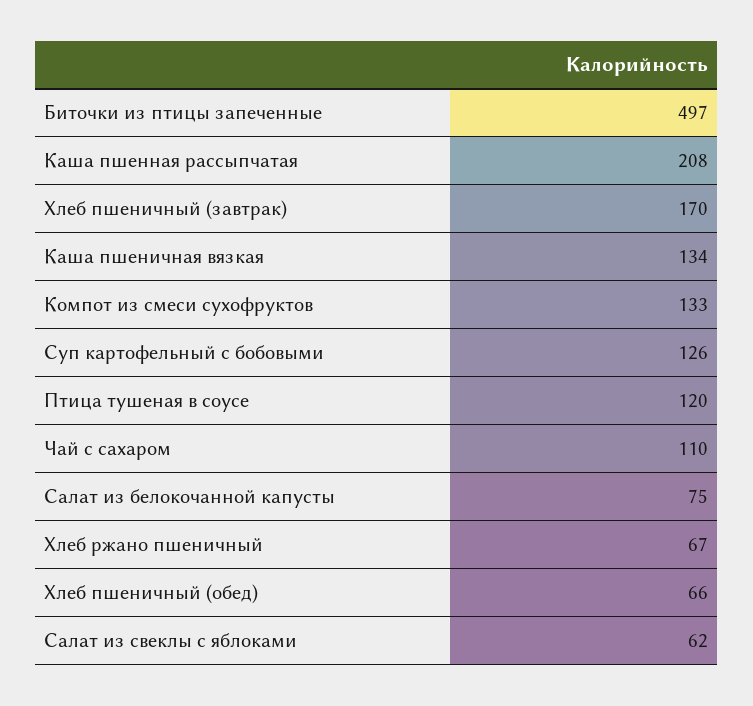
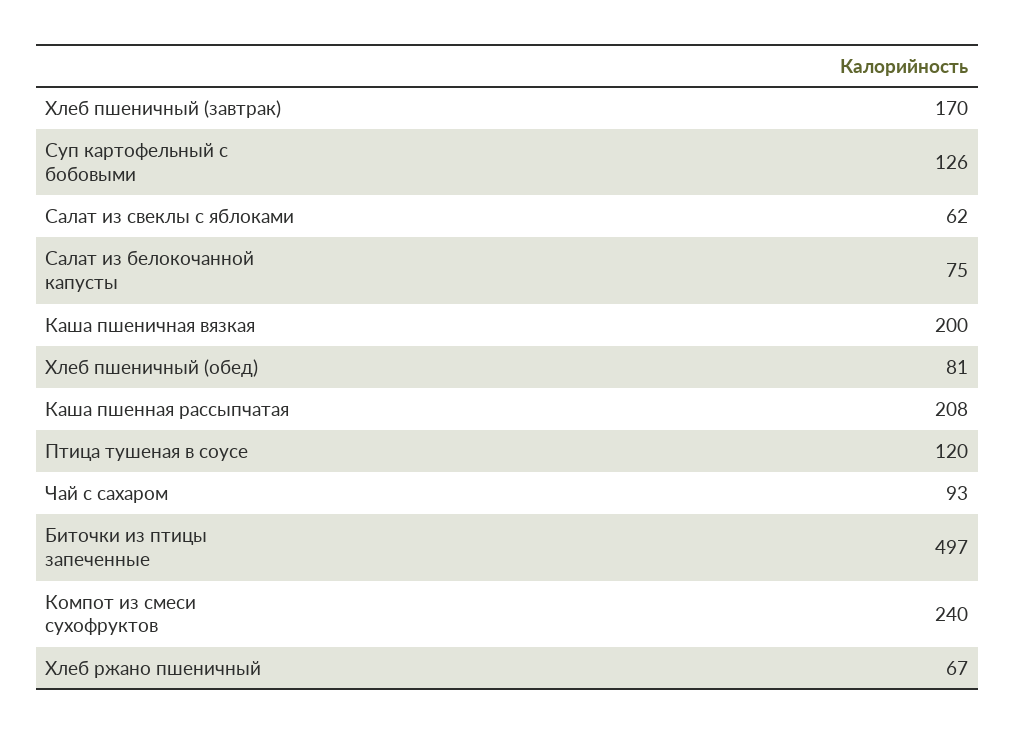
Каша пшеничная вязкая: 134 -> 200
Компот из смеси сухофруктов: 133 -> 240
Чай с сахаром: 110 -> 93
Хлеб пшеничный (обед): 66 -> 81

